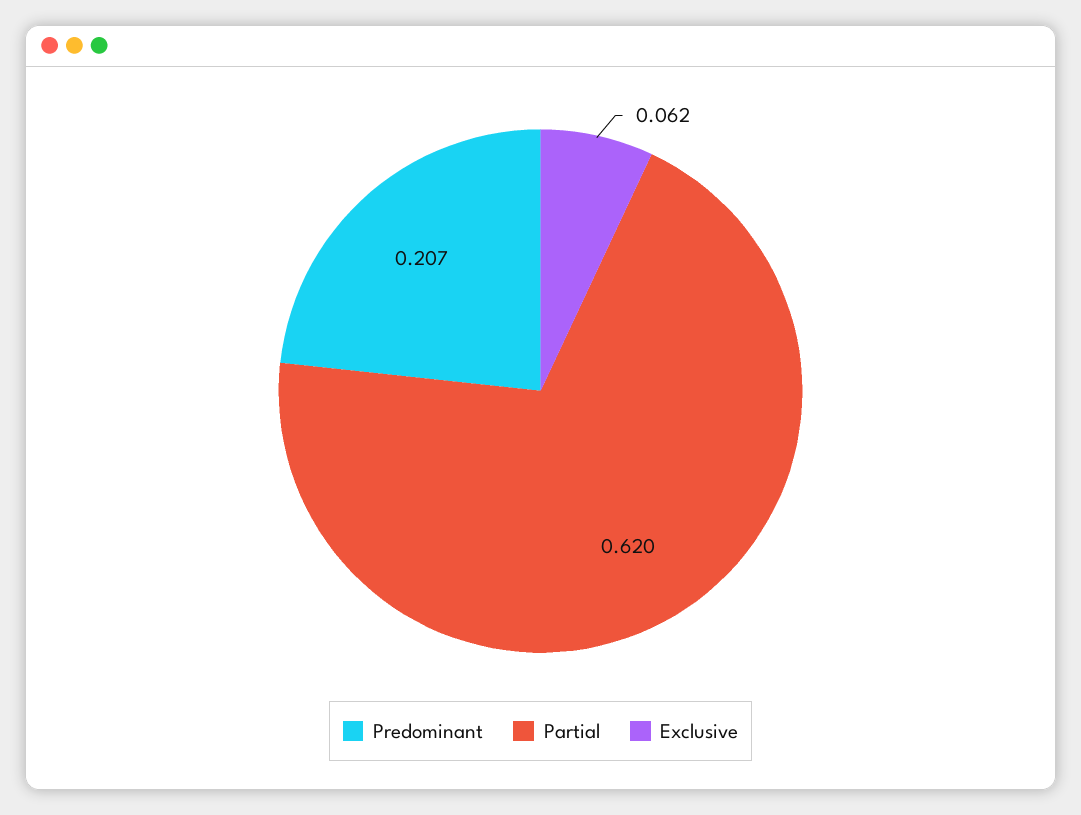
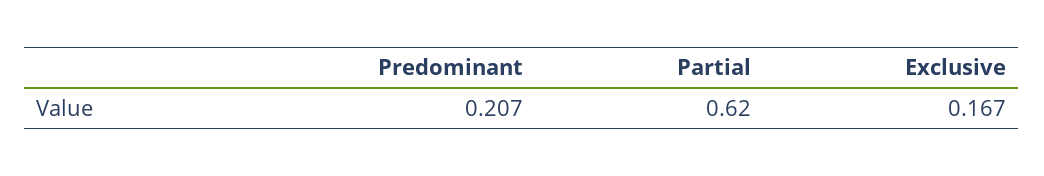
Exclusive: 0.062 -> 0.167

